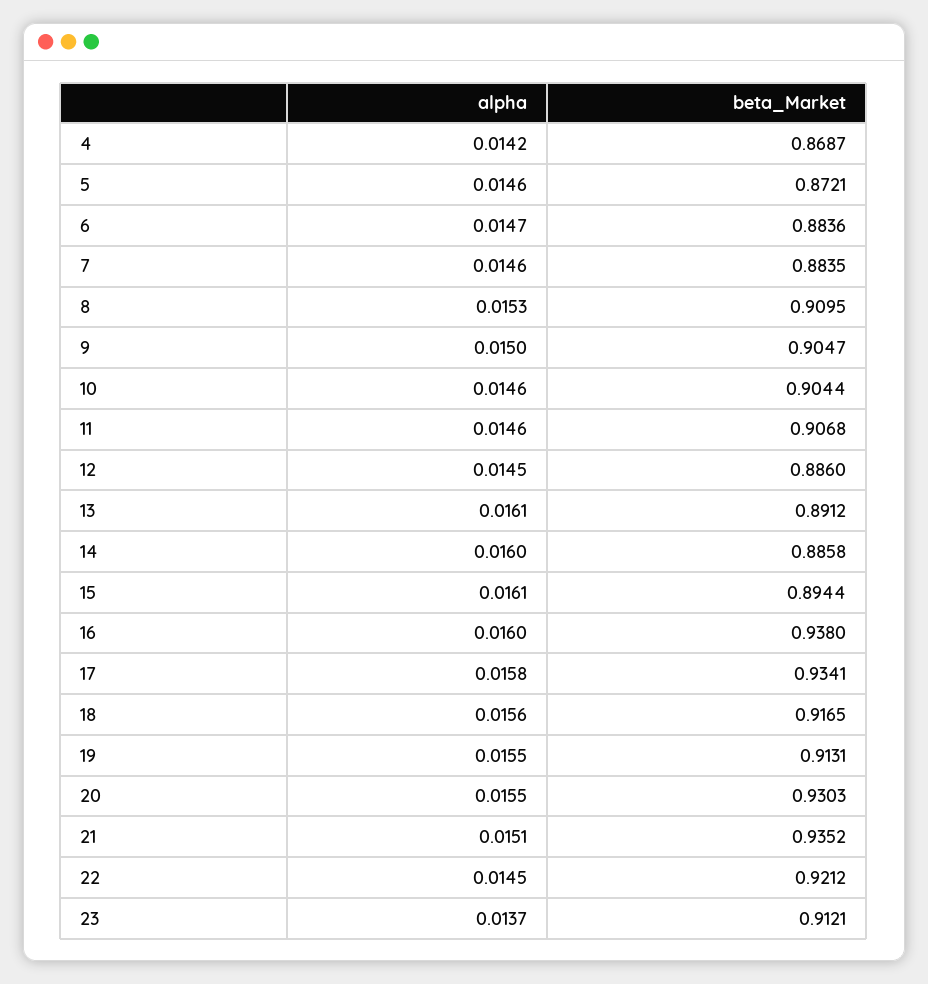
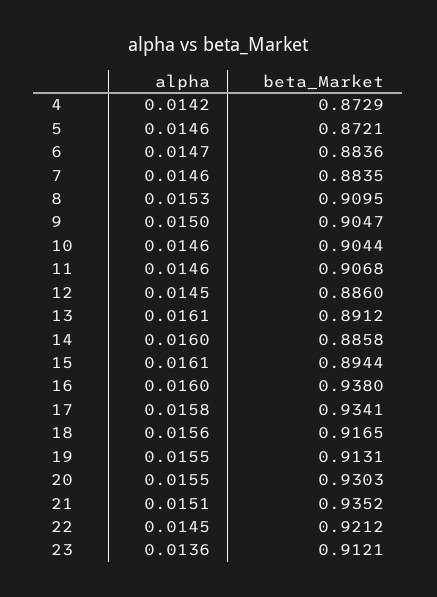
beta_Market, 4: 0.8687 -> 0.8729
alpha, 23: 0.0137 -> 0.0136

